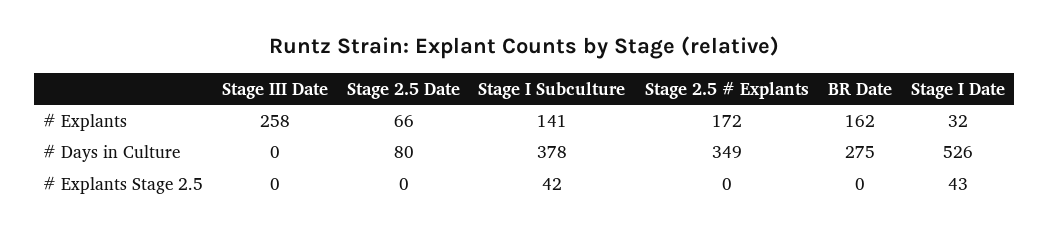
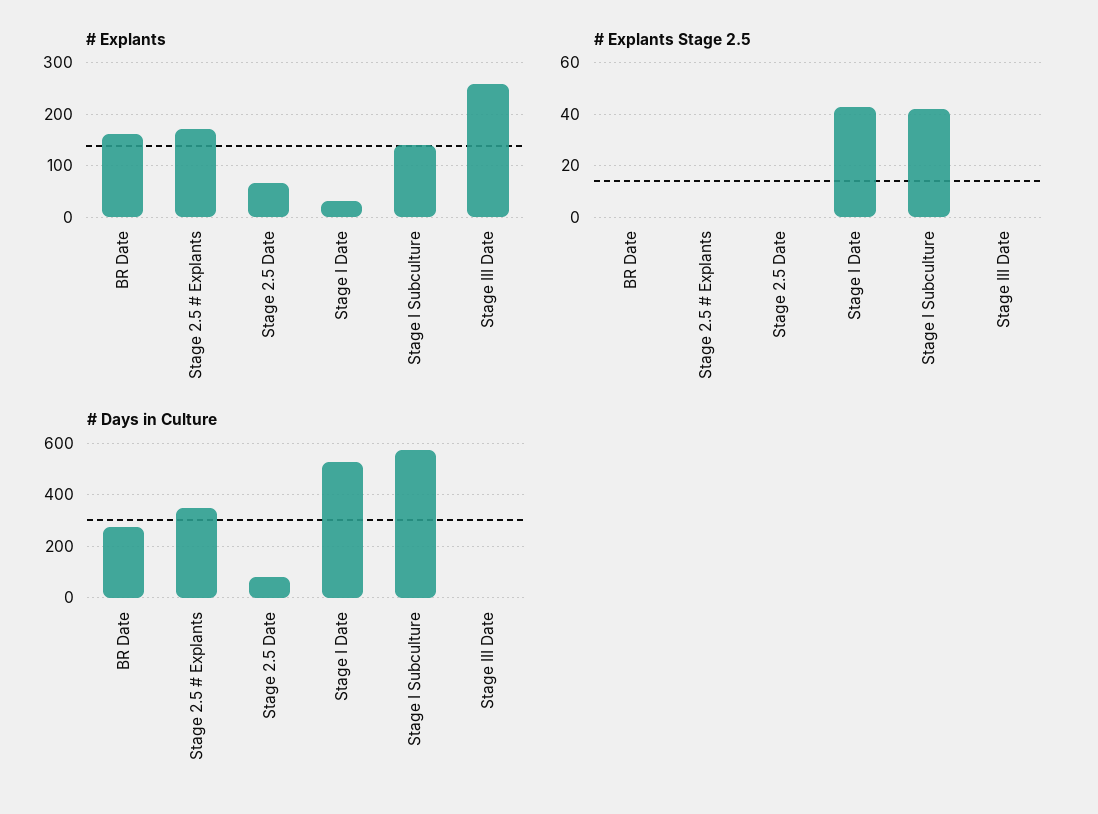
# Days in Culture, Stage I Subculture: 378 -> 575

